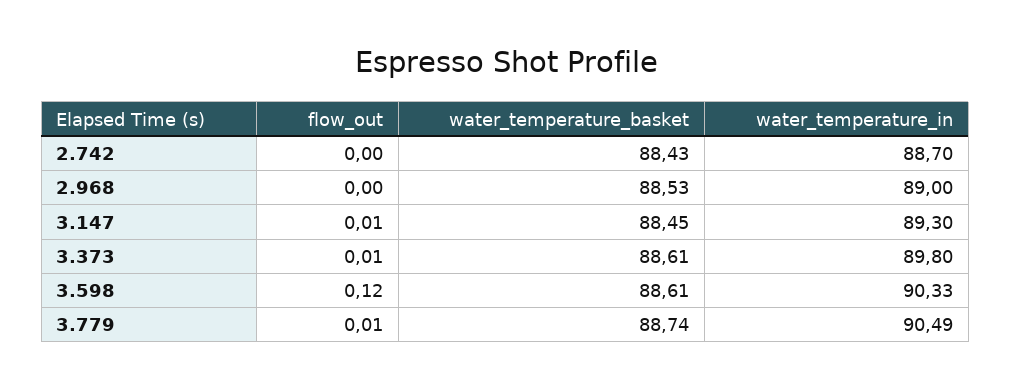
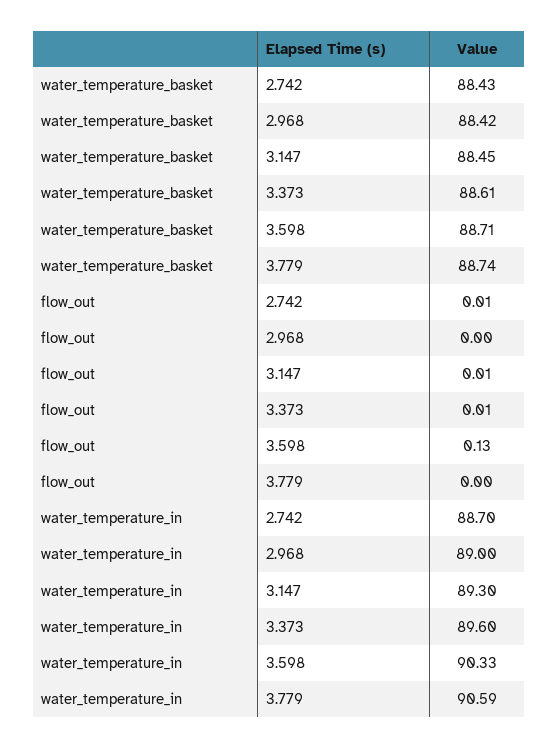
flow_out, 2.742: 0 -> 0.01
water_temperature_basket, 2.968: 88.53 -> 88.42
water_temperature_in, 3.373: 89.8 -> 89.6
flow_out, 3.598: 0.12 -> 0.13
water_temperature_basket, 3.598: 88.61 -> 88.71
flow_out, 3.779: 0.01 -> 0
water_temperature_in, 3.779: 90.49 -> 90.59

